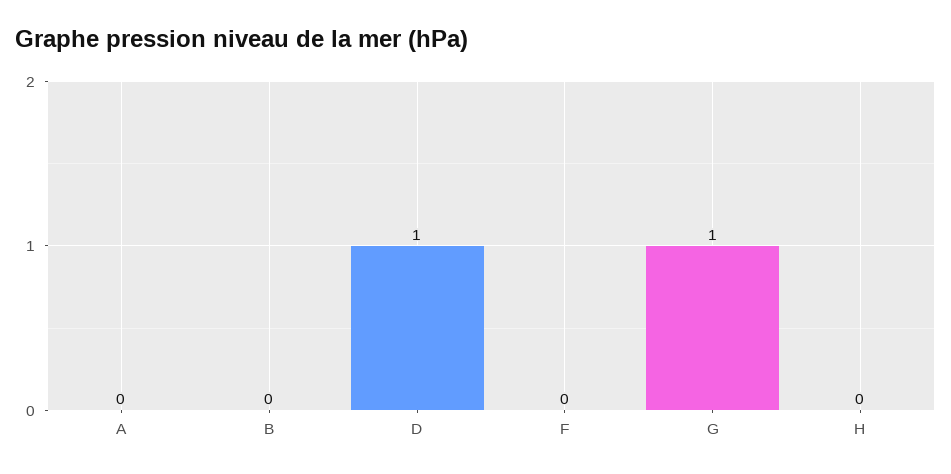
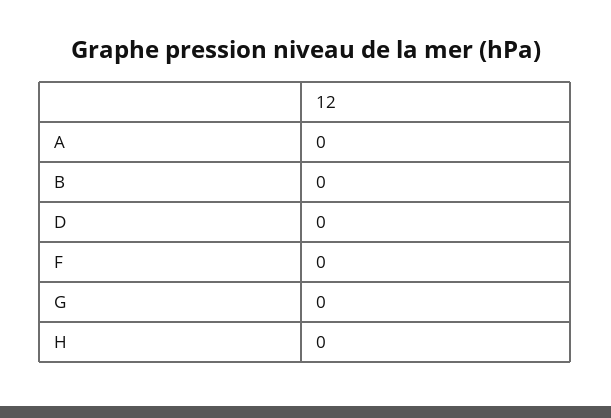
D: 1 -> 0
G: 1 -> 0

